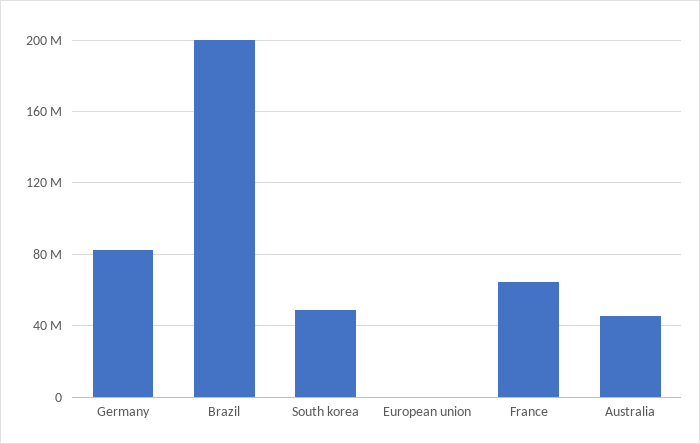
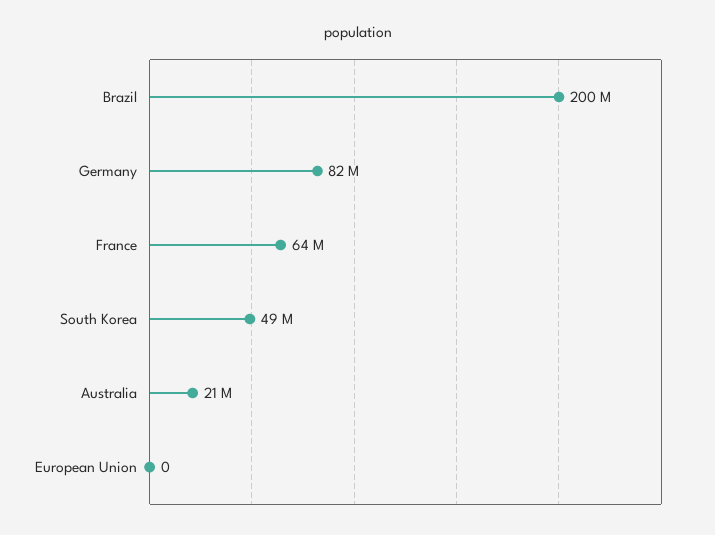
Australia: 45000000 -> 21000000

